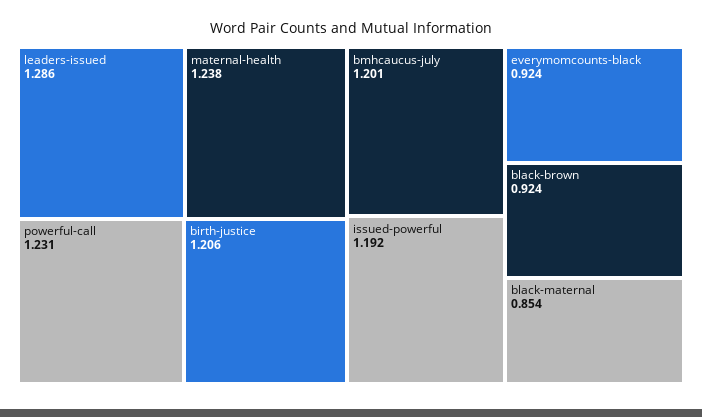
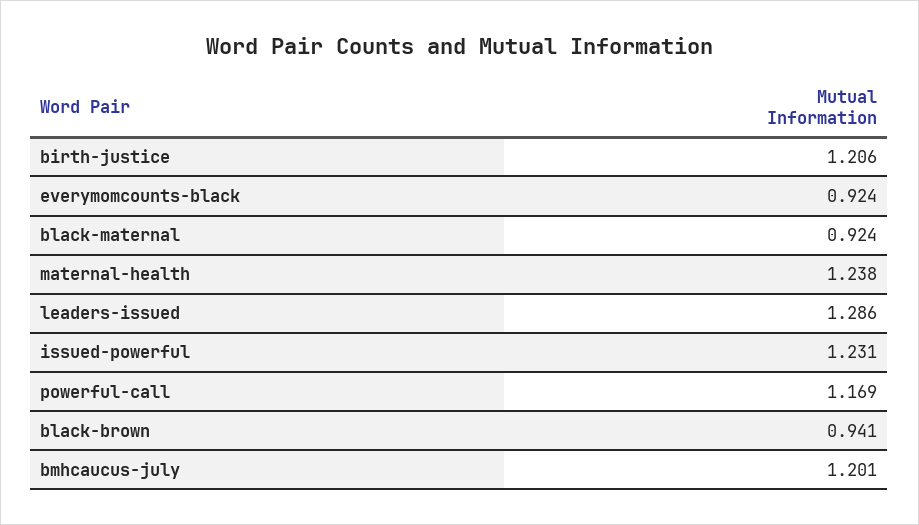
powerful-call: 1.231 -> 1.169
issued-powerful: 1.192 -> 1.231
black-brown: 0.924 -> 0.941
black-maternal: 0.854 -> 0.924

